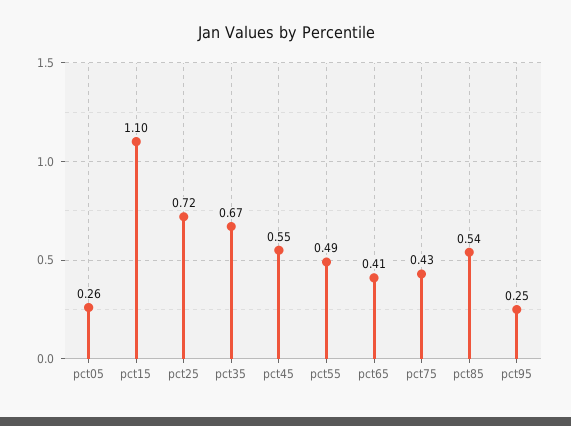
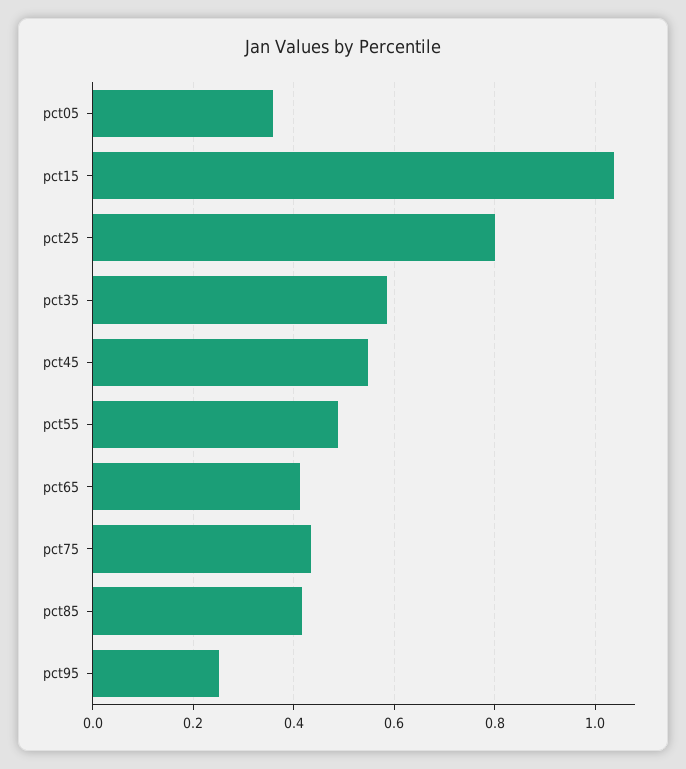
pct05: 0.26 -> 0.36
pct15: 1.1 -> 1.04
pct25: 0.72 -> 0.8
pct35: 0.67 -> 0.58
pct85: 0.54 -> 0.42

